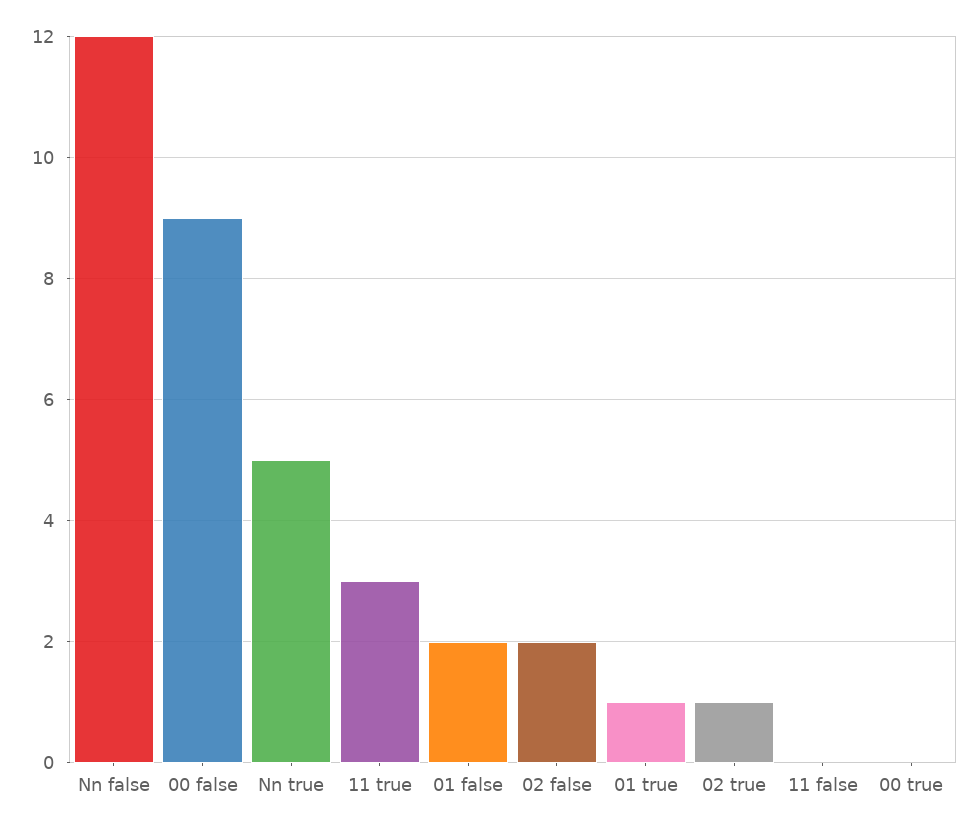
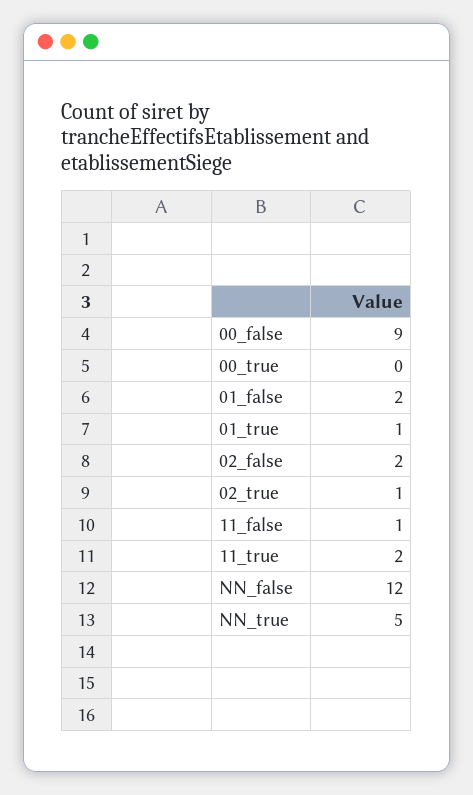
11 true: 3 -> 2
11 false: 0 -> 1

